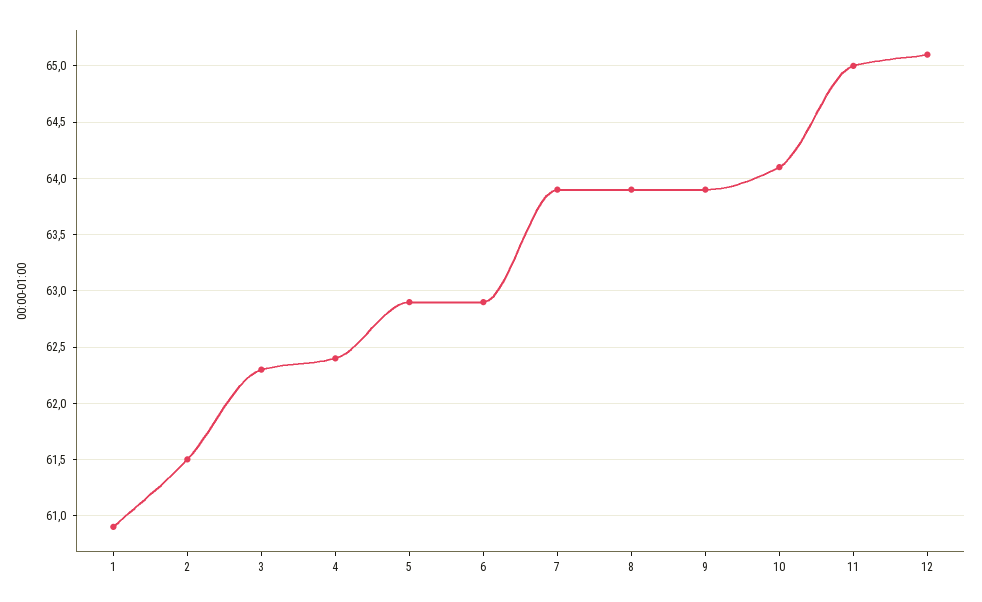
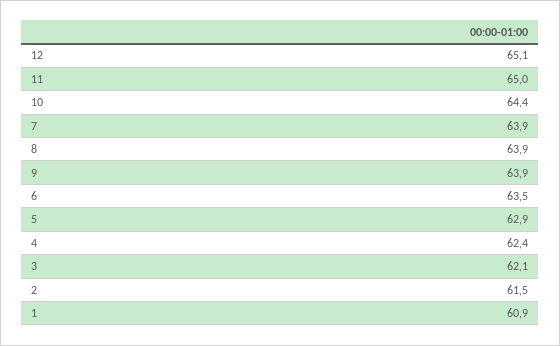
3: 62.3 -> 62.1
6: 62.9 -> 63.5
10: 64.1 -> 64.4

